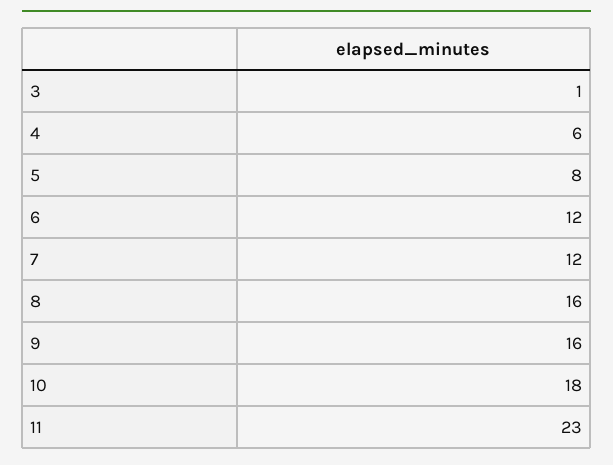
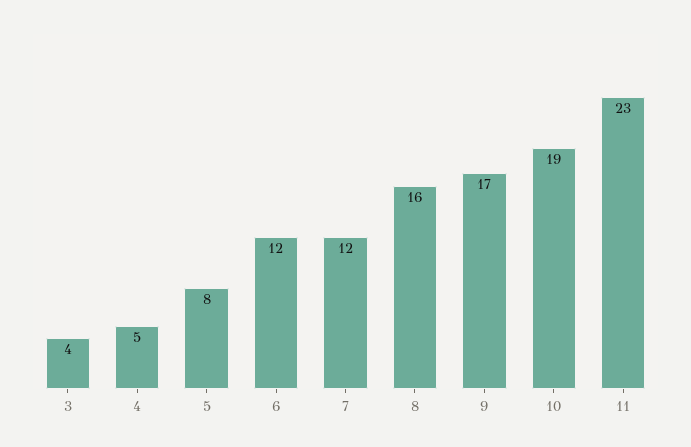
3: 1 -> 4
4: 6 -> 5
9: 16 -> 17
10: 18 -> 19

